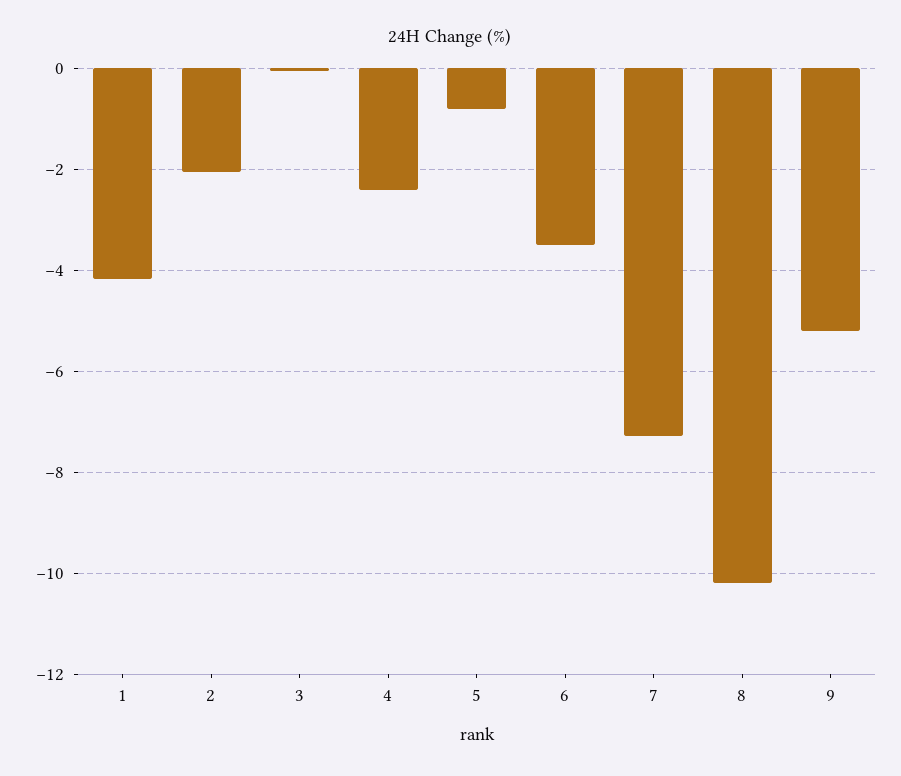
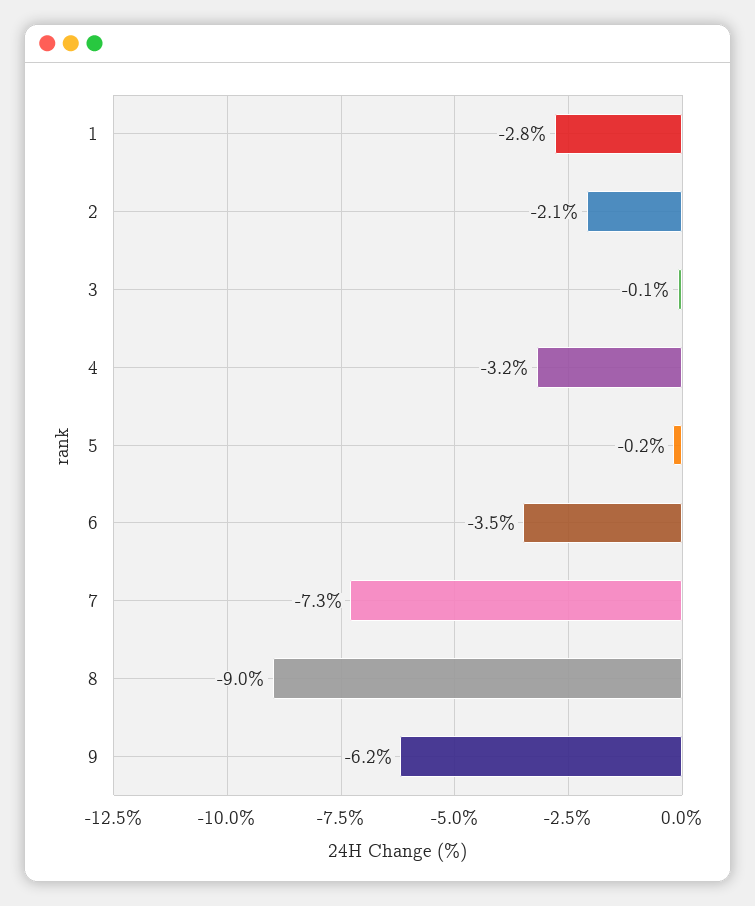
1: -4.2 -> -2.8
4: -2.4 -> -3.2
5: -0.8 -> -0.2
8: -10.2 -> -9
9: -5.2 -> -6.2

